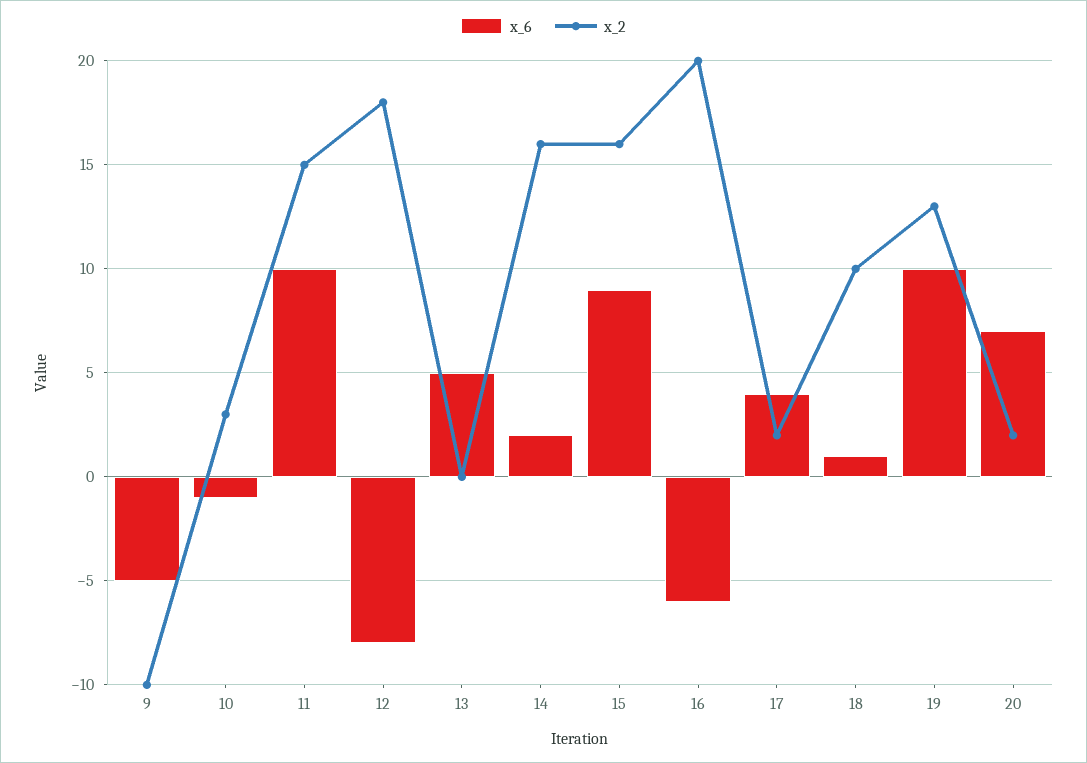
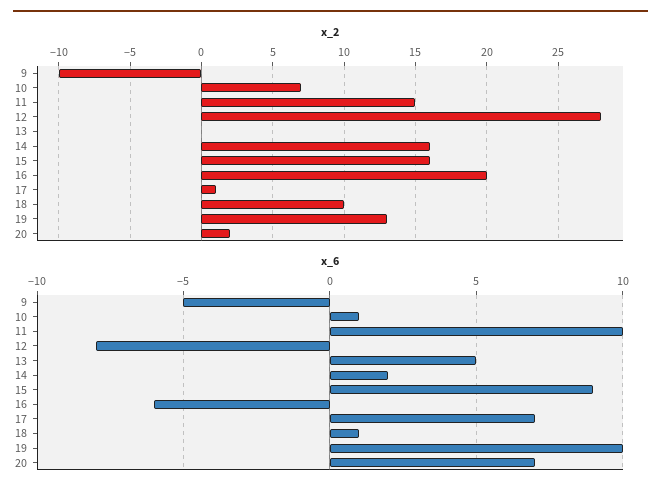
x_6, 10: -1 -> 1
x_2, 10: 3 -> 7
x_2, 12: 18 -> 28
x_6, 17: 4 -> 7
x_2, 17: 2 -> 1

